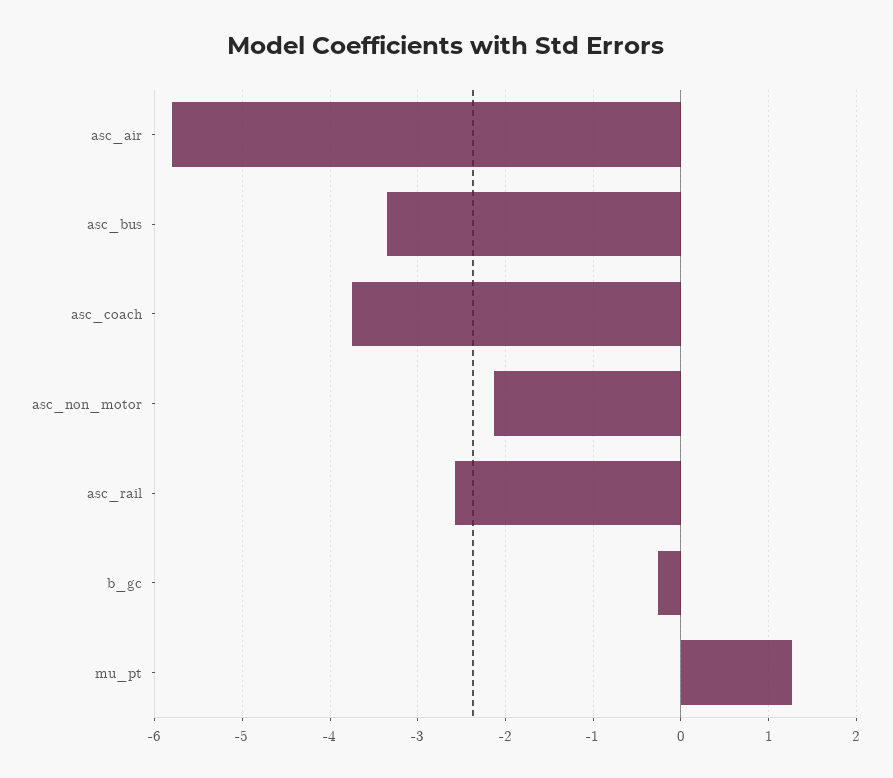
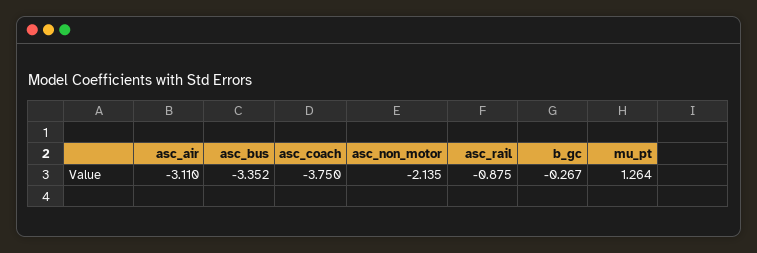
asc_air: -5.8 -> -3.11
asc_rail: -2.6 -> -0.875

